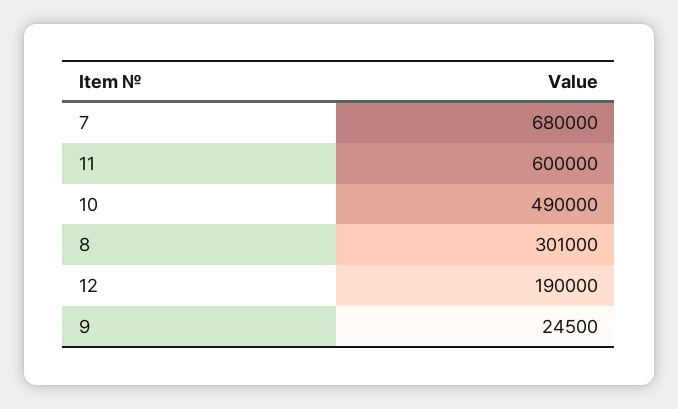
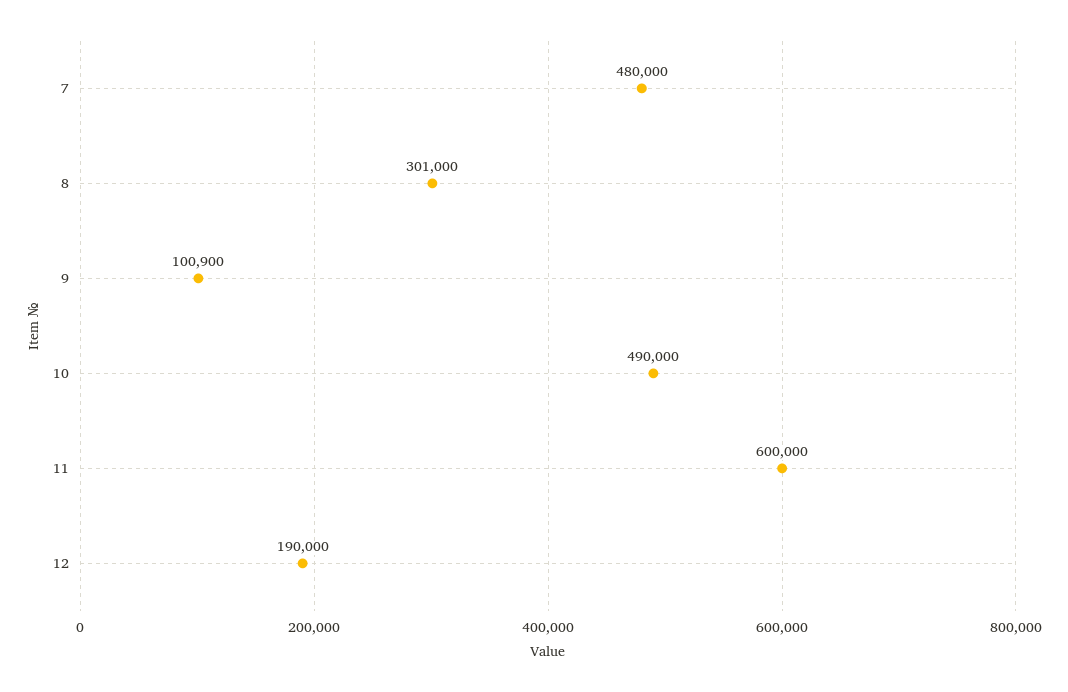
7: 680000 -> 480000
9: 24500 -> 100900

